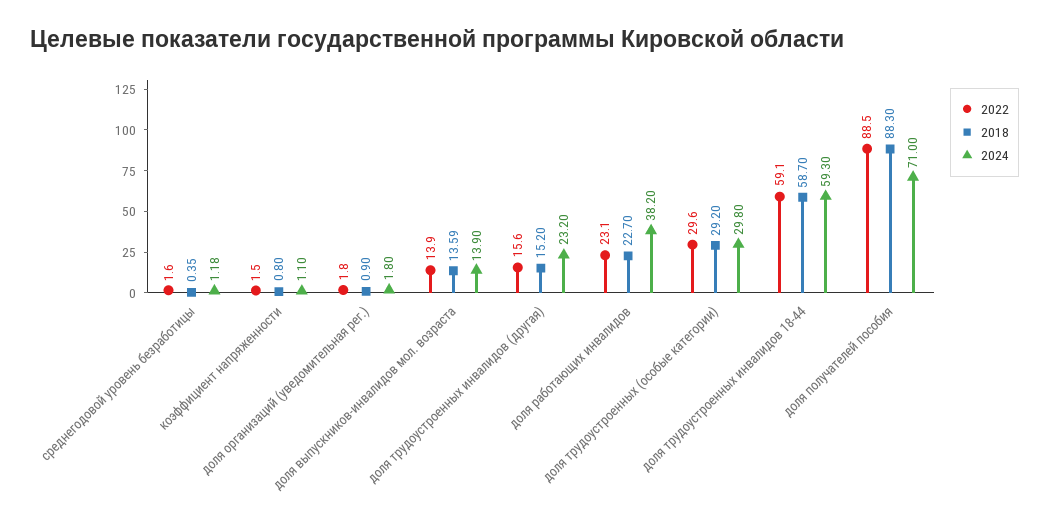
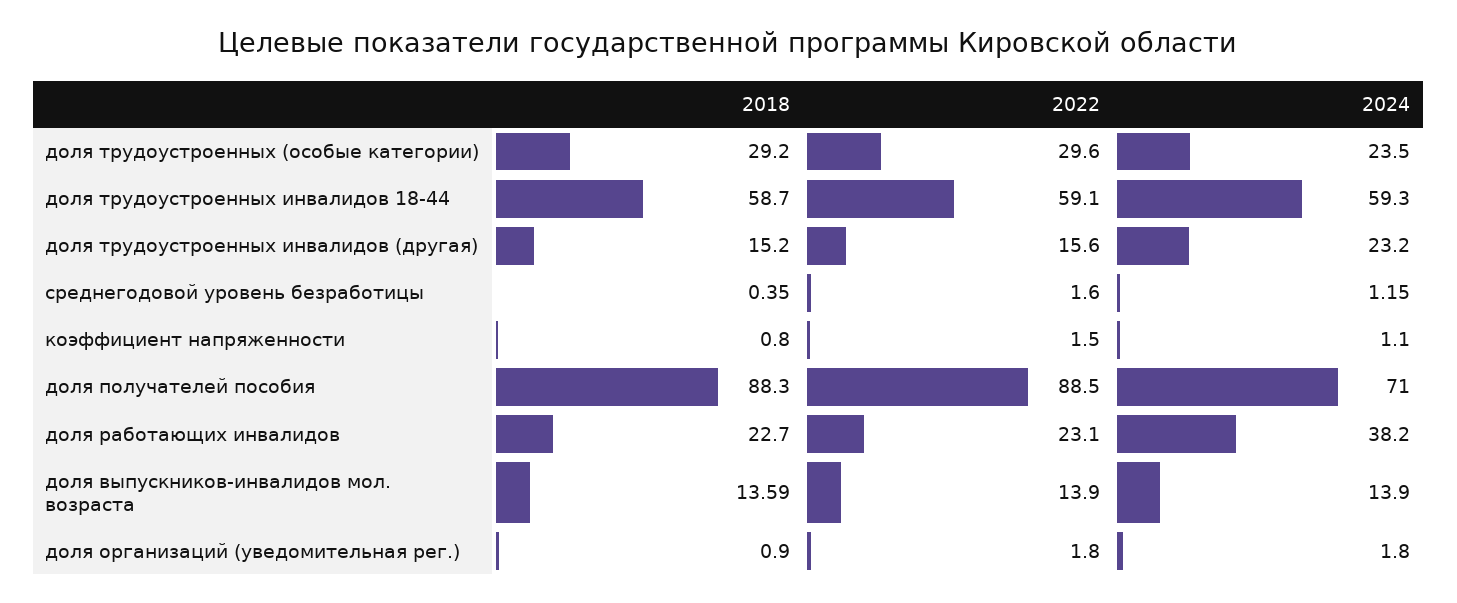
2024, среднегодовой уровень безработицы: 1.18 -> 1.15
2024, доля трудоустроенных (особые категории): 29.8 -> 23.5

